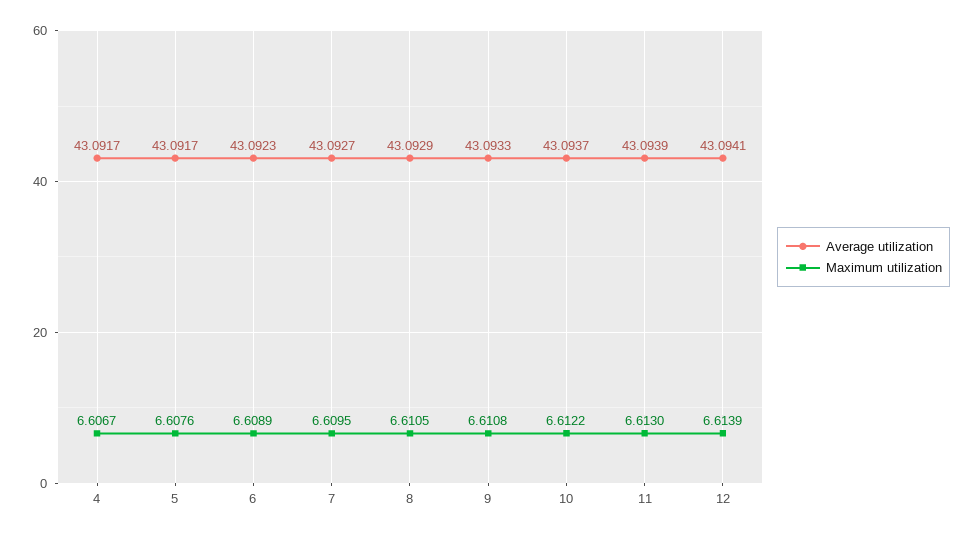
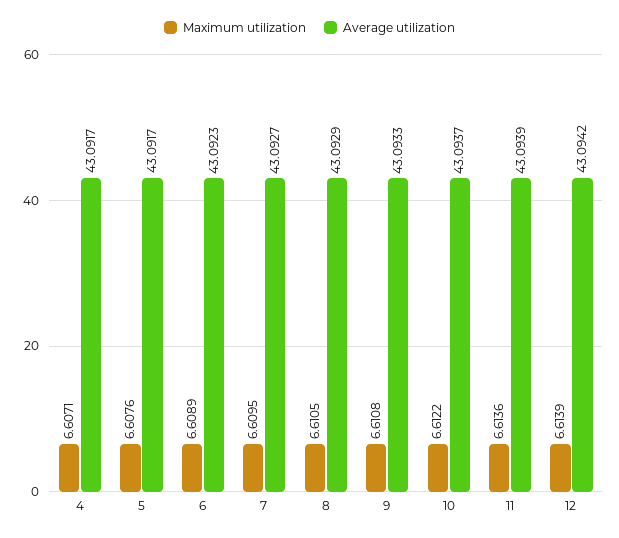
Maximum utilization, 4: 6.6067 -> 6.6071
Maximum utilization, 11: 6.613 -> 6.6136
Average utilization, 12: 43.0941 -> 43.0942

